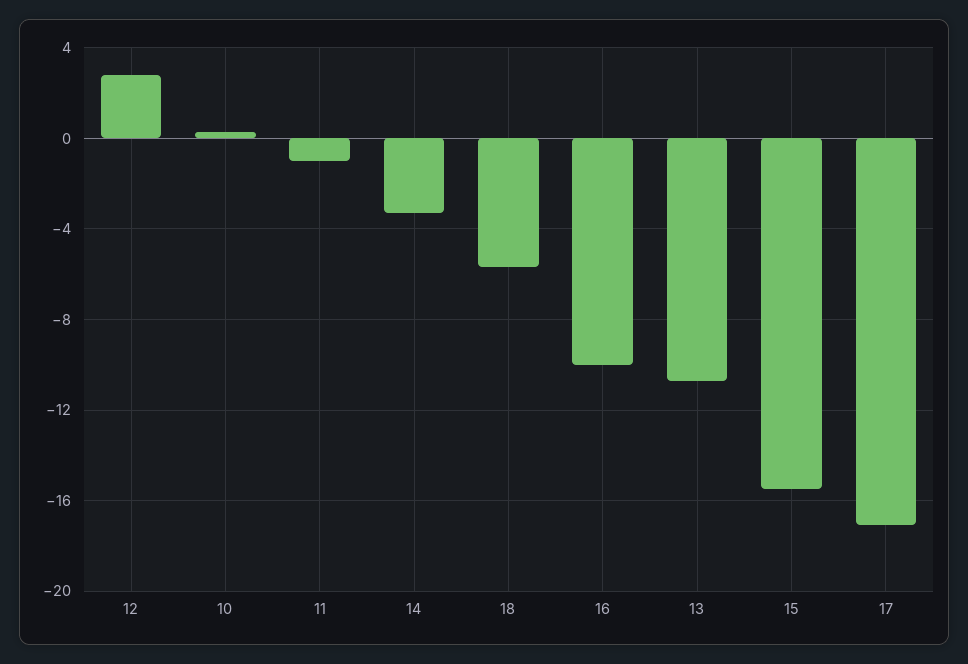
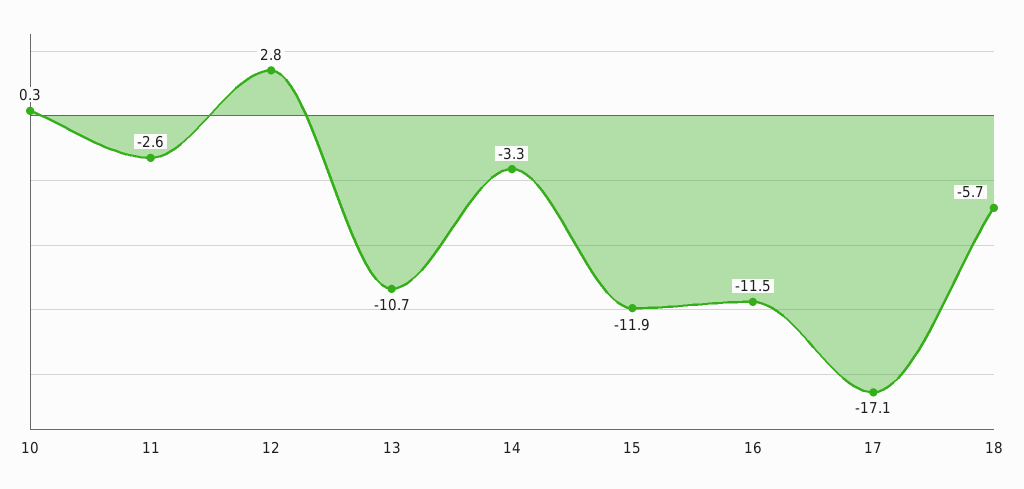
11: -1 -> -2.6
16: -10 -> -11.5
15: -15.5 -> -11.9

